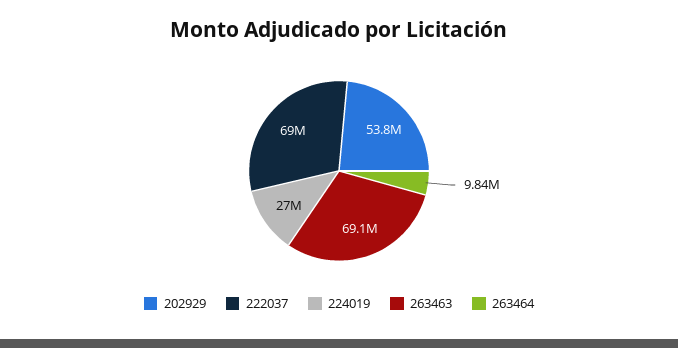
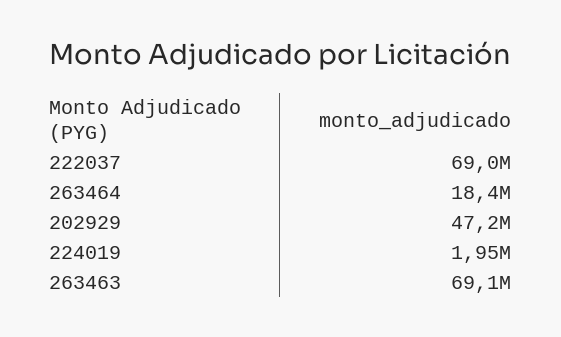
202929: 53800000 -> 47200000
224019: 27000000 -> 1950000
263464: 9840000 -> 18400000

